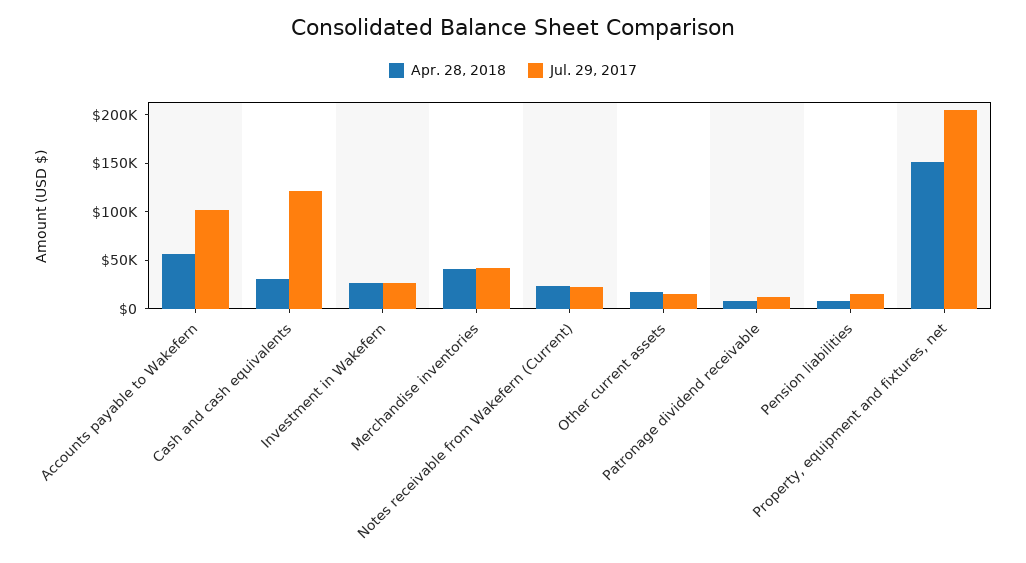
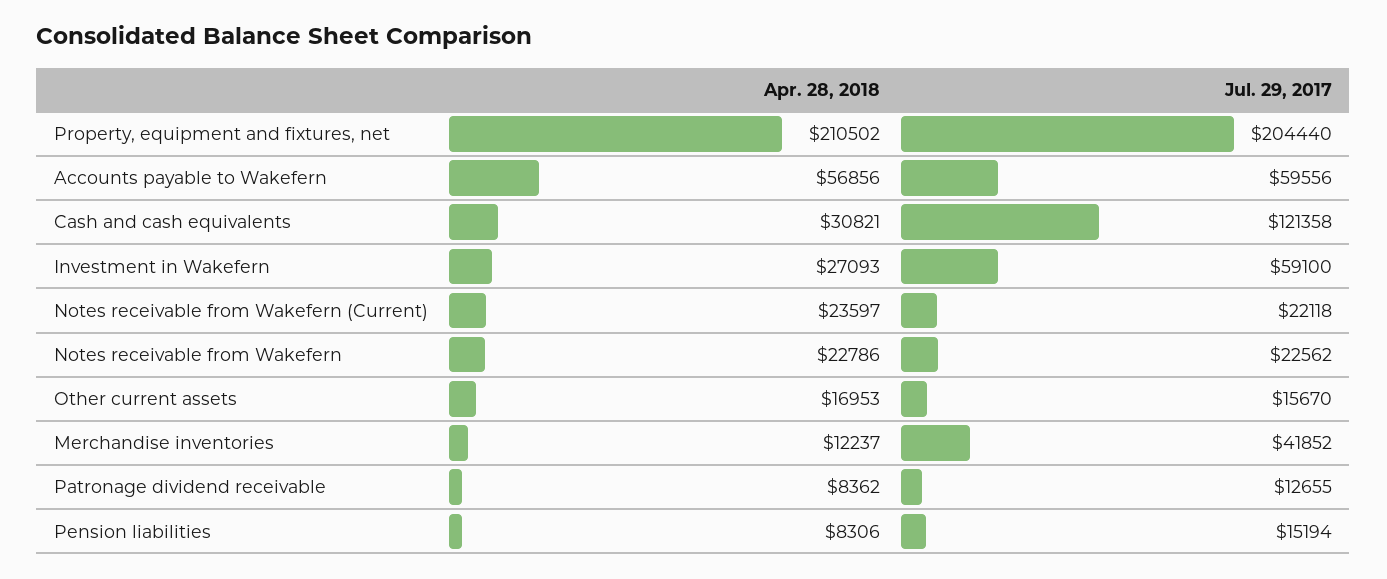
Jul. 29, 2017, Accounts payable to Wakefern: 100000 -> 59556
Jul. 29, 2017, Investment in Wakefern: 30000 -> 59100
Apr. 28, 2018, Merchandise inventories: 40000 -> 12237
Apr. 28, 2018, Property, equipment and fixtures, net: 150000 -> 210502
Apr. 28, 2018, Notes receivable from Wakefern: none -> 22786
Jul. 29, 2017, Notes receivable from Wakefern: none -> 22562

